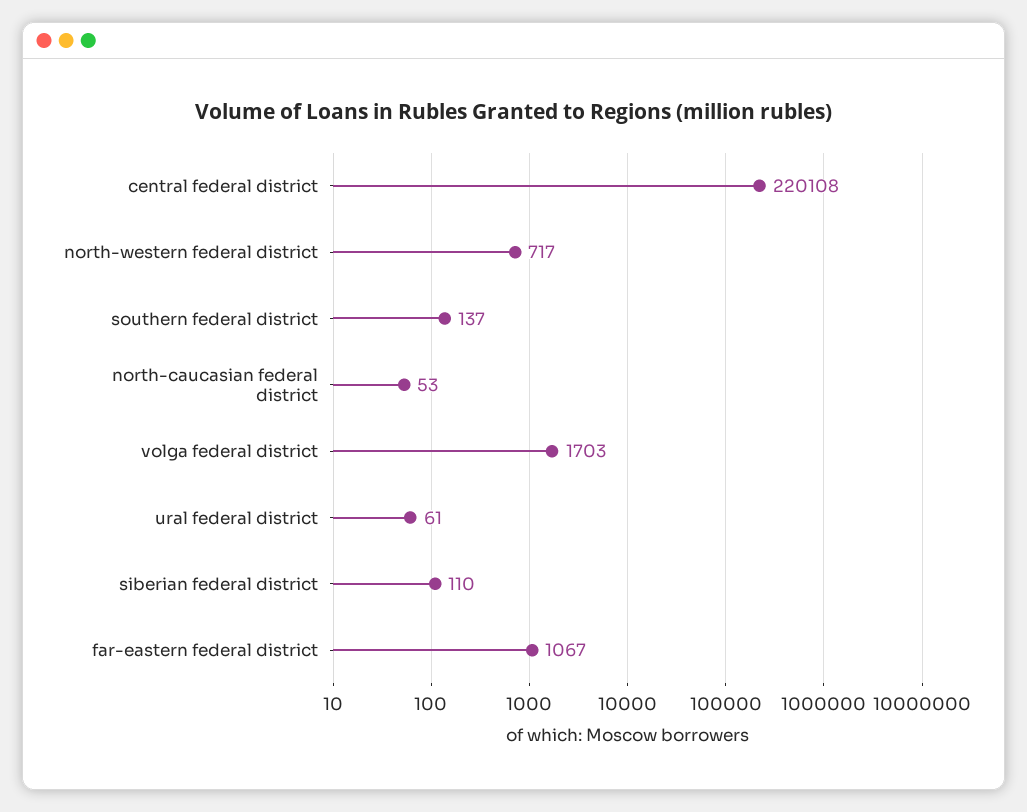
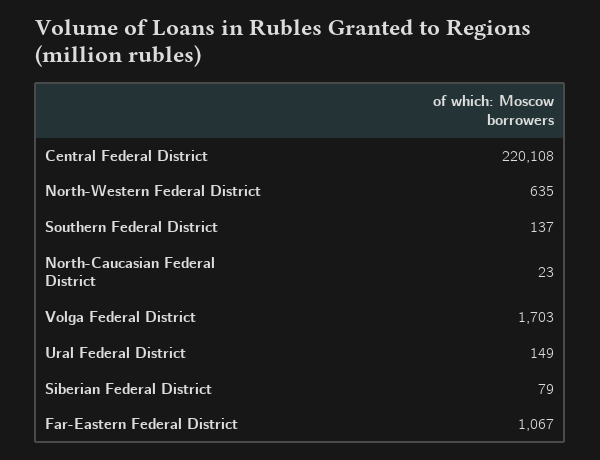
north-western federal district: 717 -> 635
north-caucasian federal district: 53 -> 23
ural federal district: 61 -> 149
siberian federal district: 110 -> 79

